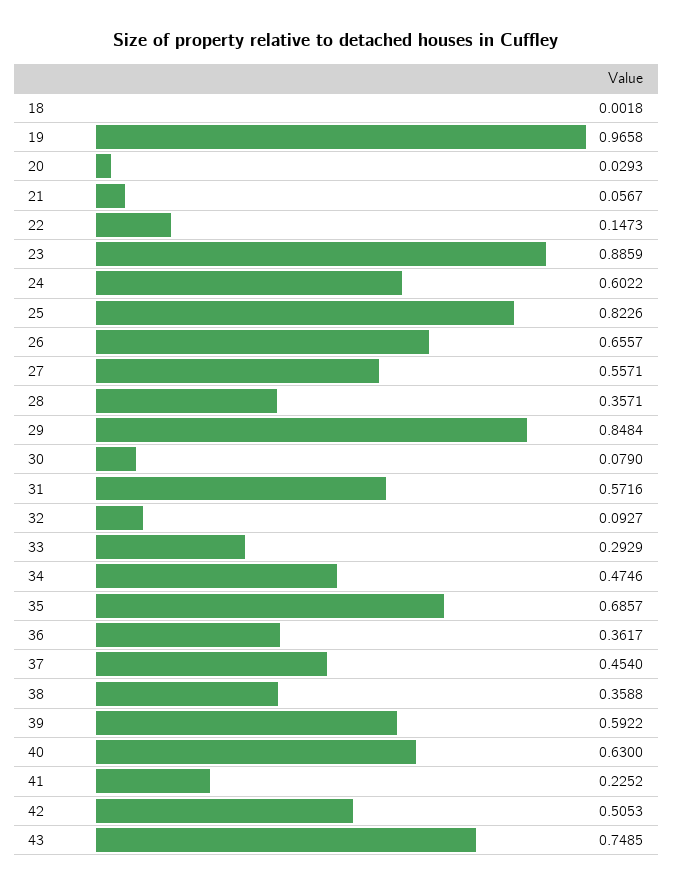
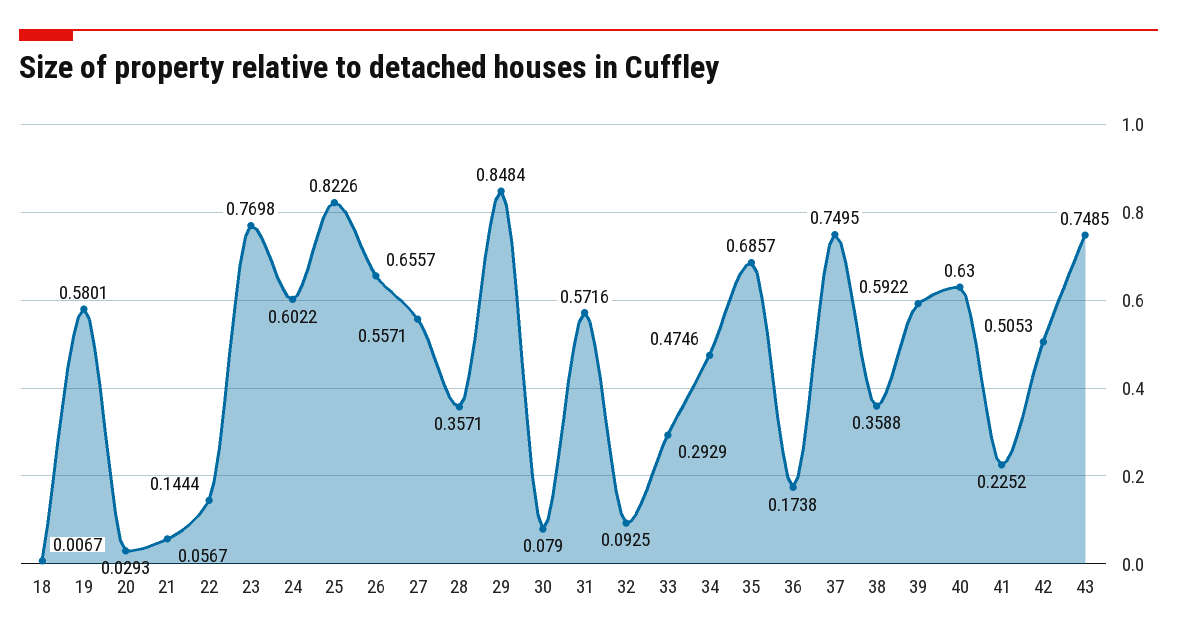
18: 0.0018 -> 0.0067
19: 0.9658 -> 0.5801
22: 0.1473 -> 0.1444
23: 0.8859 -> 0.7698
32: 0.0927 -> 0.0925
36: 0.3617 -> 0.1738
37: 0.454 -> 0.7495

